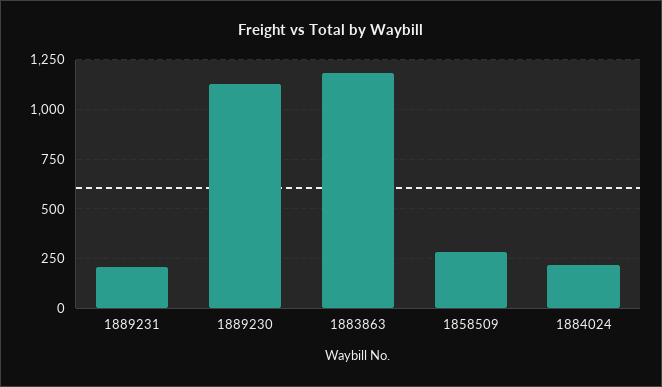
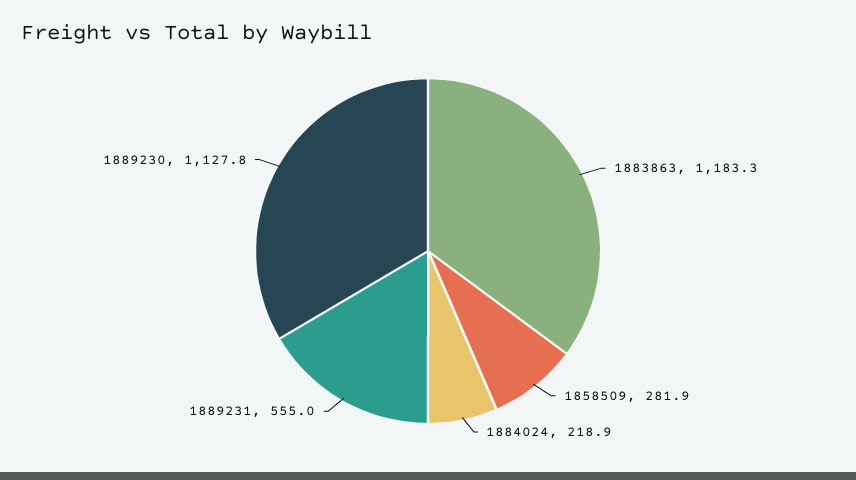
1889231: 200 -> 555

